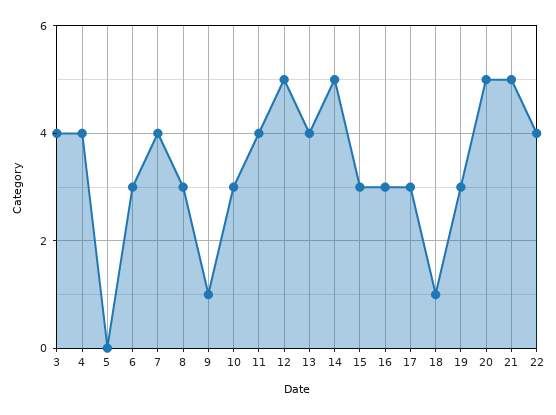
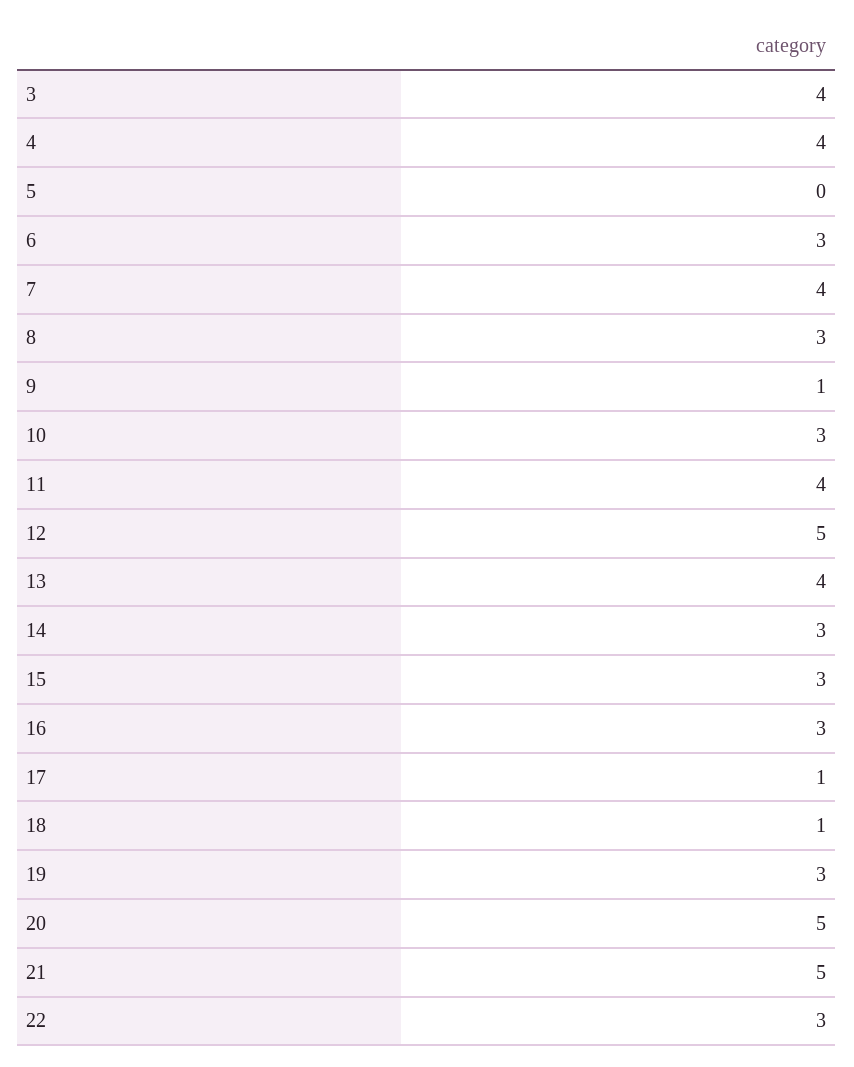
14: 5 -> 3
17: 3 -> 1
22: 4 -> 3

